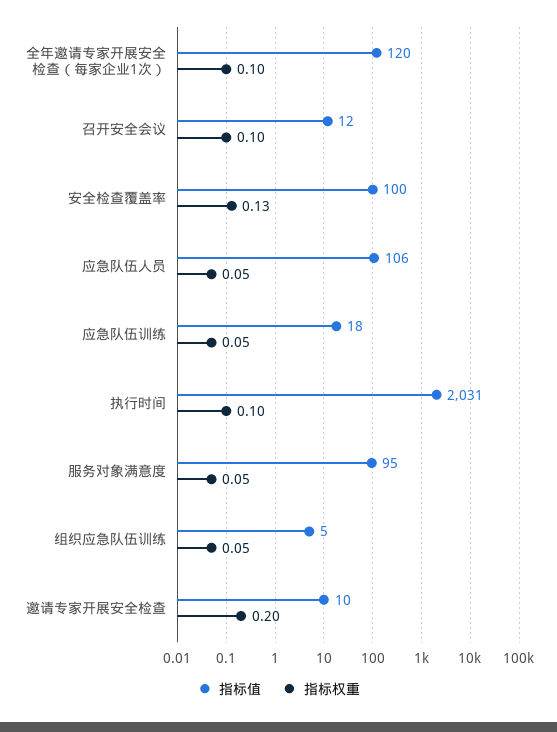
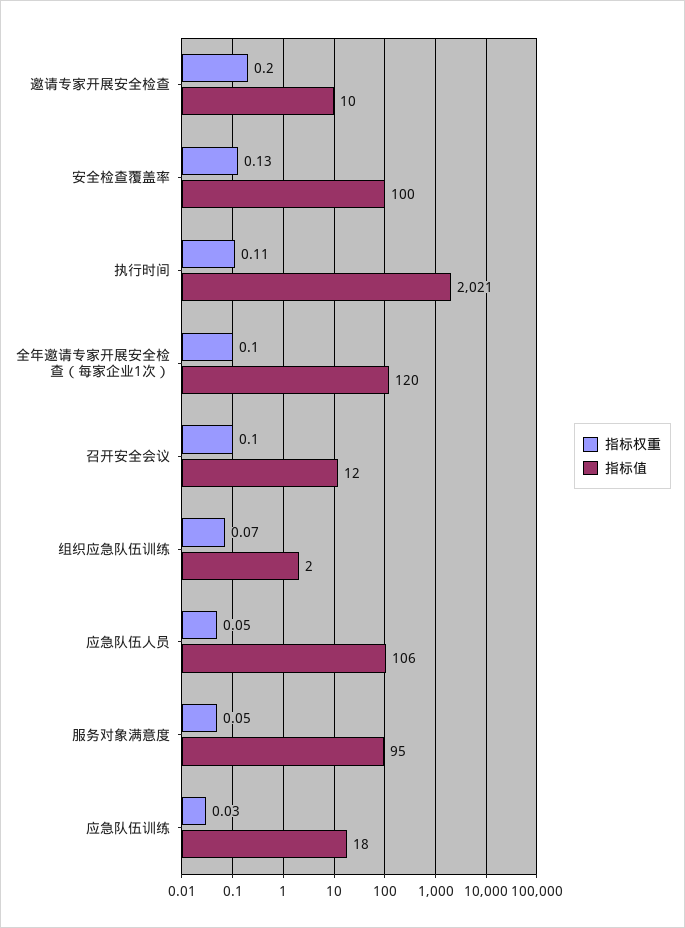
指标权重, 应急队伍训练: 0.05 -> 0.03
指标值, 执行时间: 2031 -> 2021
指标权重, 执行时间: 0.1 -> 0.11
指标值, 组织应急队伍训练: 5 -> 2
指标权重, 组织应急队伍训练: 0.05 -> 0.07

